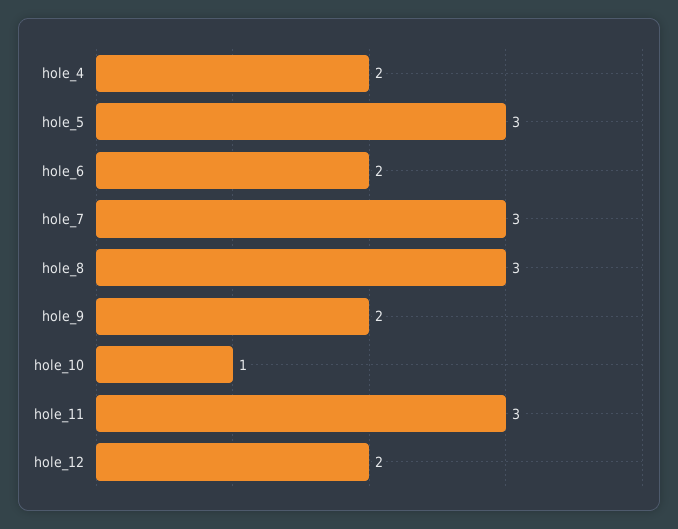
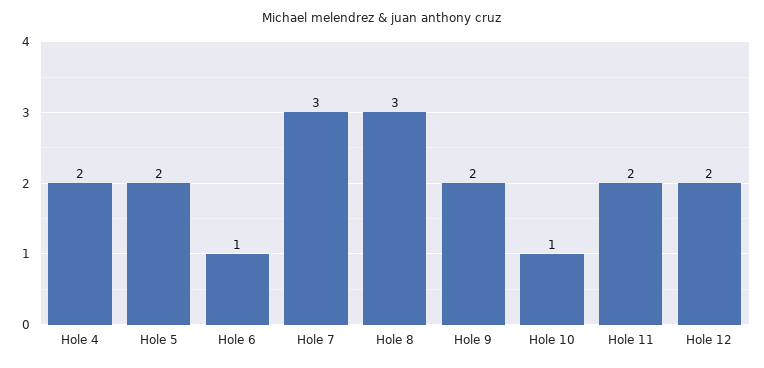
hole_5: 3 -> 2
hole_6: 2 -> 1
hole_11: 3 -> 2

